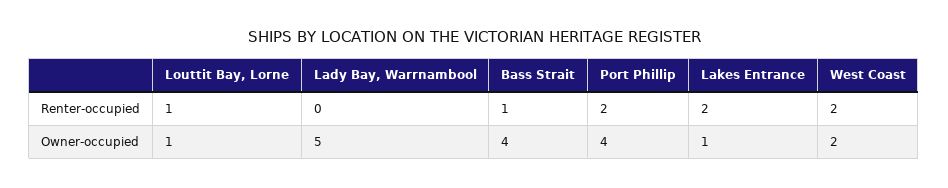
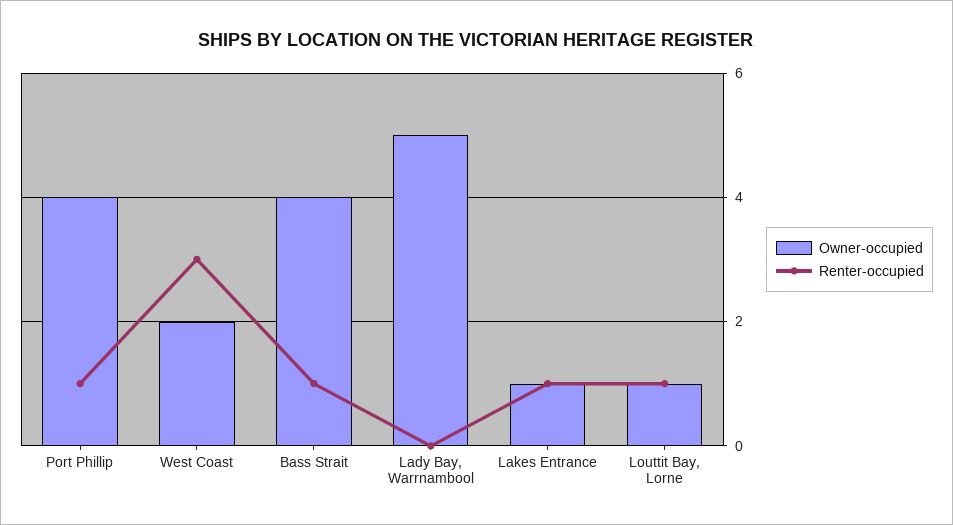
Renter-occupied, Port Phillip: 2 -> 1
Renter-occupied, Lakes Entrance: 2 -> 1
Renter-occupied, West Coast: 2 -> 3

